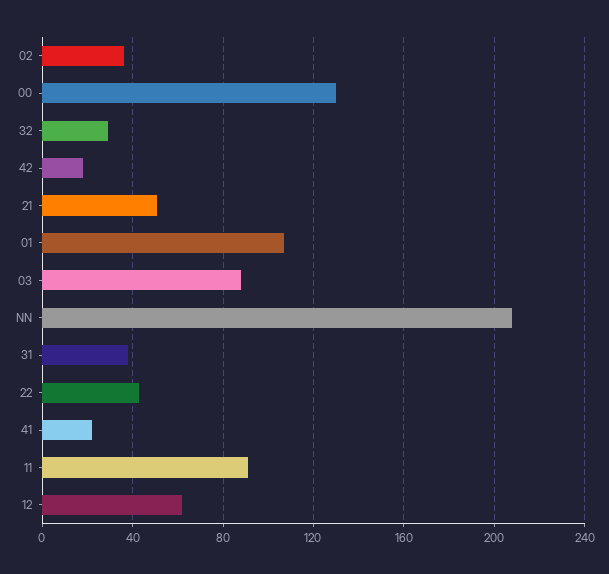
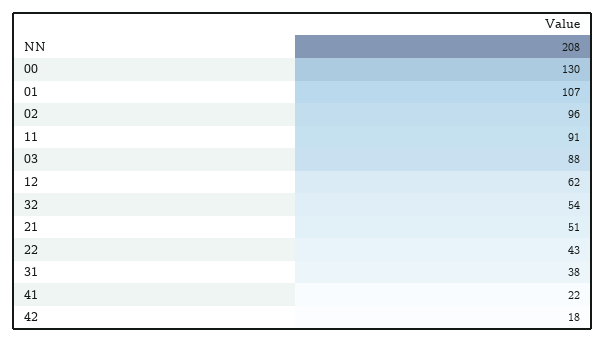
02: 35 -> 96
32: 30 -> 54

